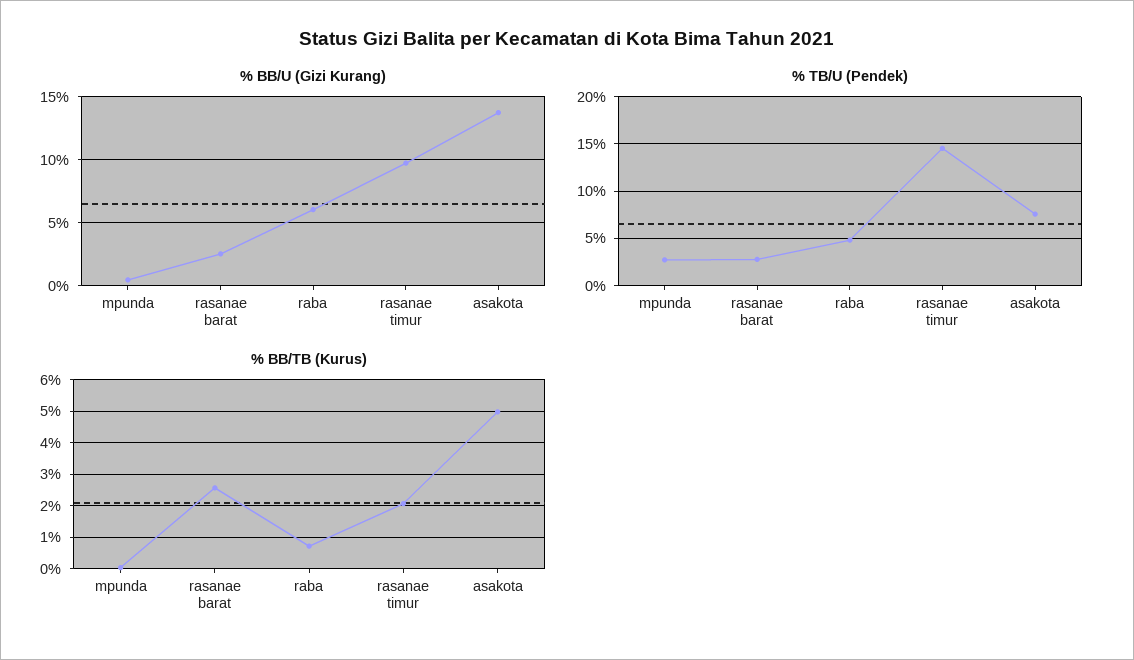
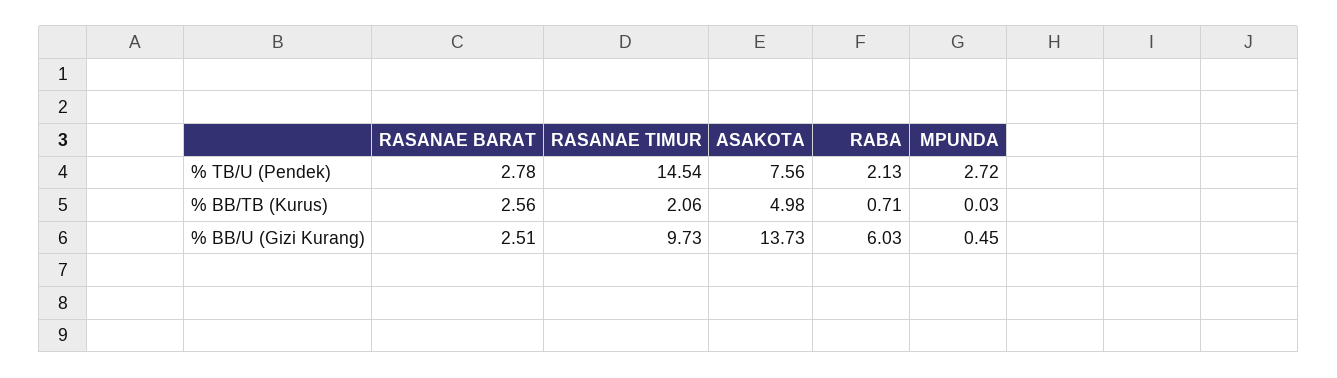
% TB/U (Pendek), raba: 5 -> 2.13

